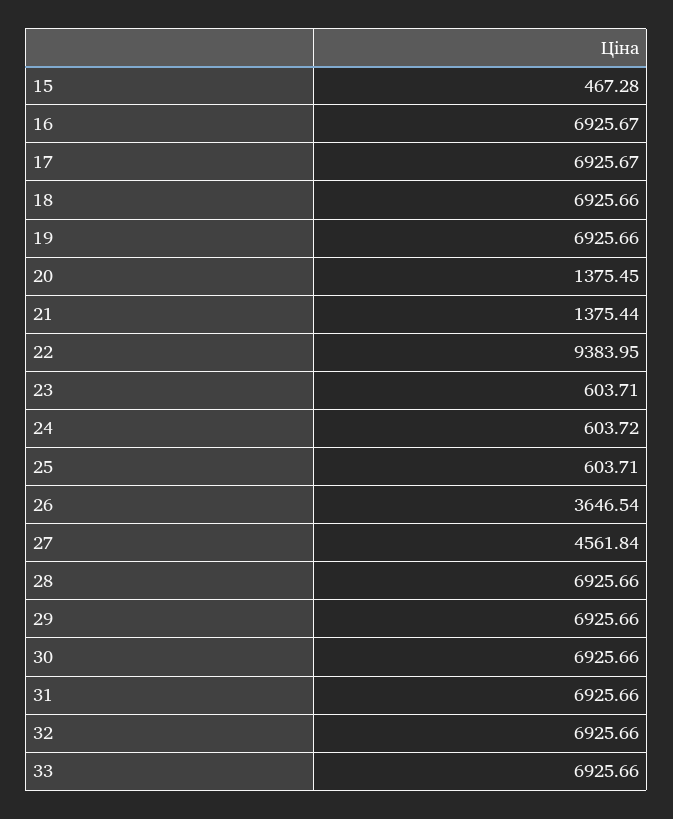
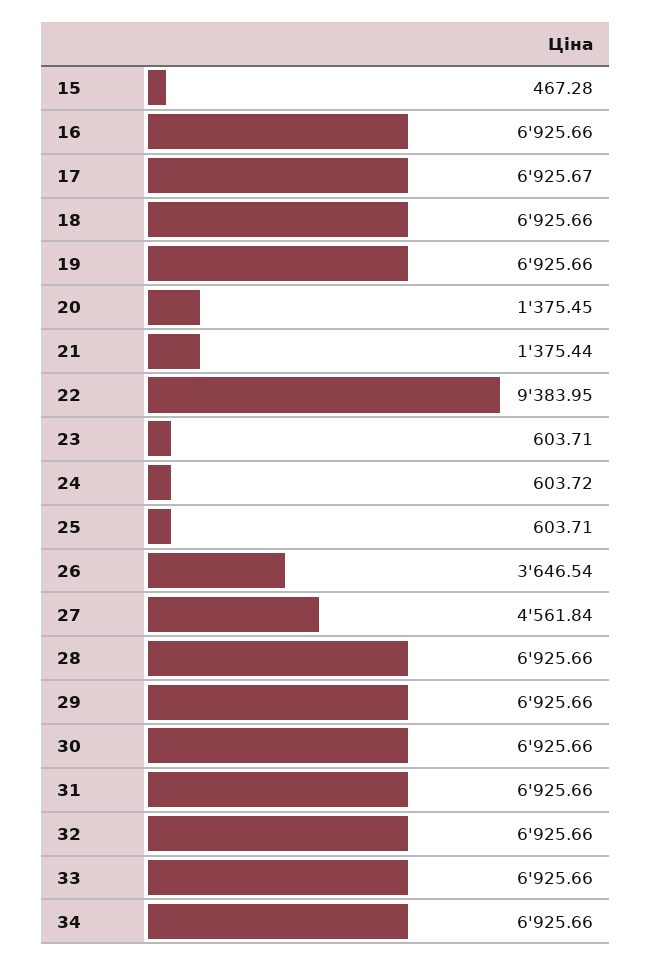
16: 6925.67 -> 6925.66
34: none -> 6925.66

